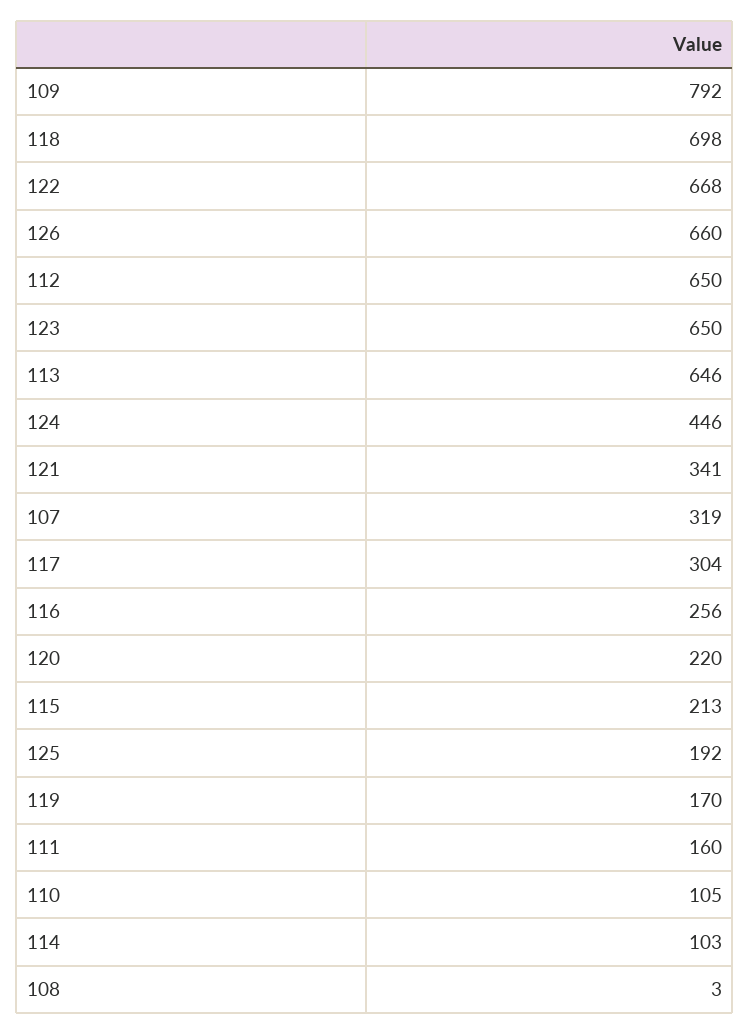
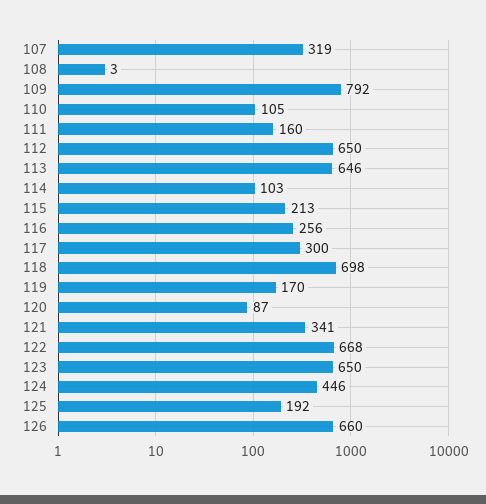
117: 304 -> 300
120: 220 -> 87

